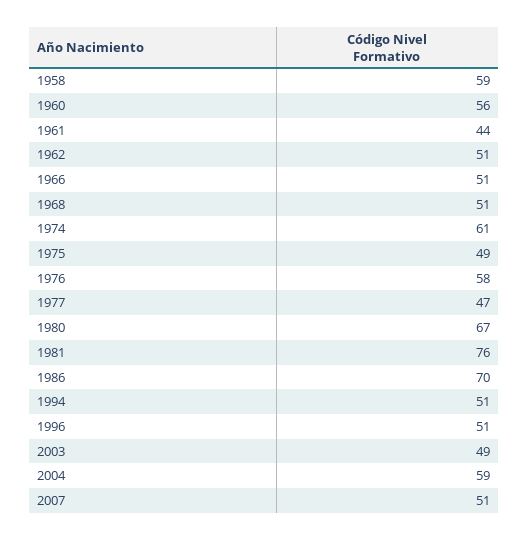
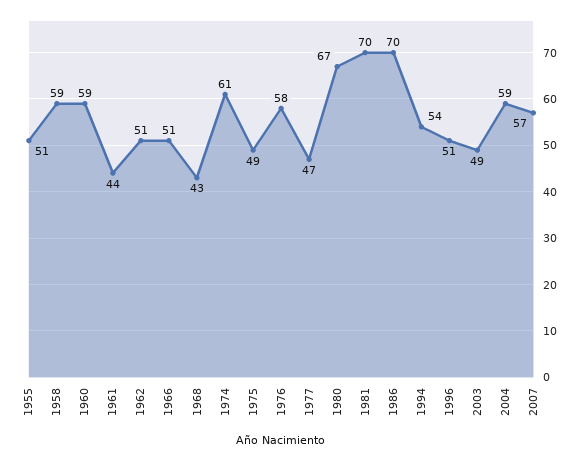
1960: 56 -> 59
1968: 51 -> 43
1981: 76 -> 70
1994: 51 -> 54
2007: 51 -> 57
1955: none -> 51

